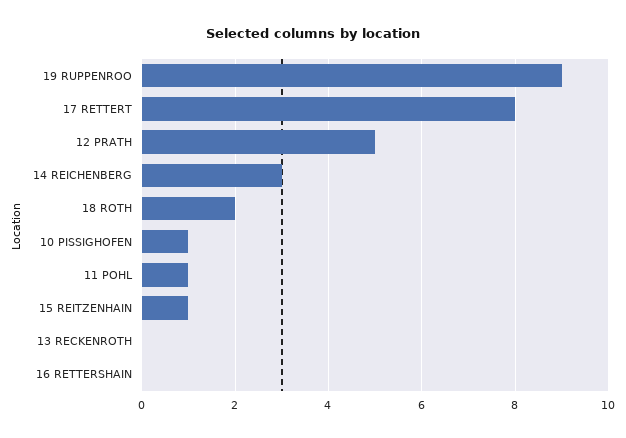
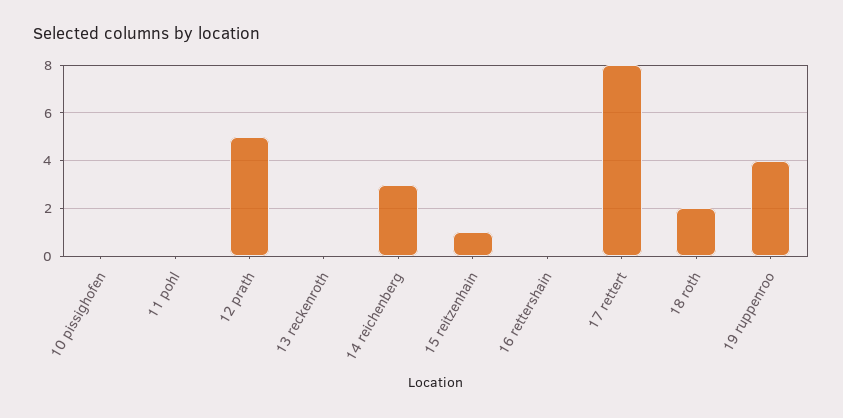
19 RUPPENROO: 9 -> 4
10 PISSIGHOFEN: 1 -> 0
11 POHL: 1 -> 0

